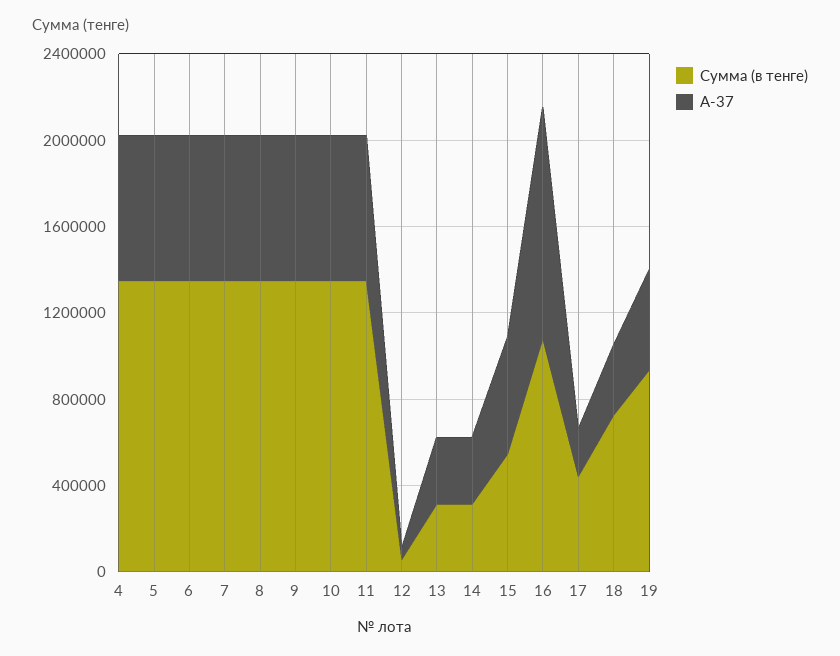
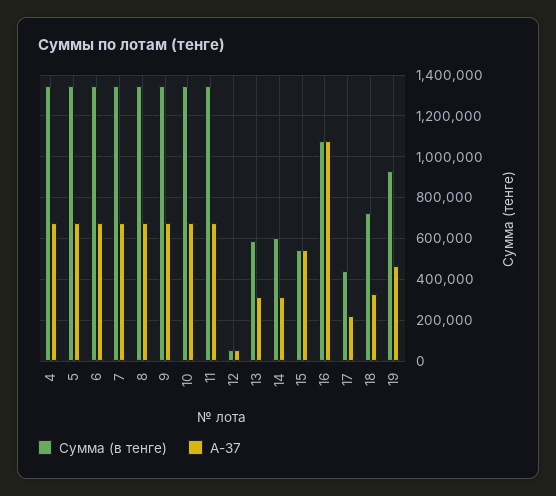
Сумма (в тенге), 13: 300000 -> 600000
Сумма (в тенге), 14: 300000 -> 600000

